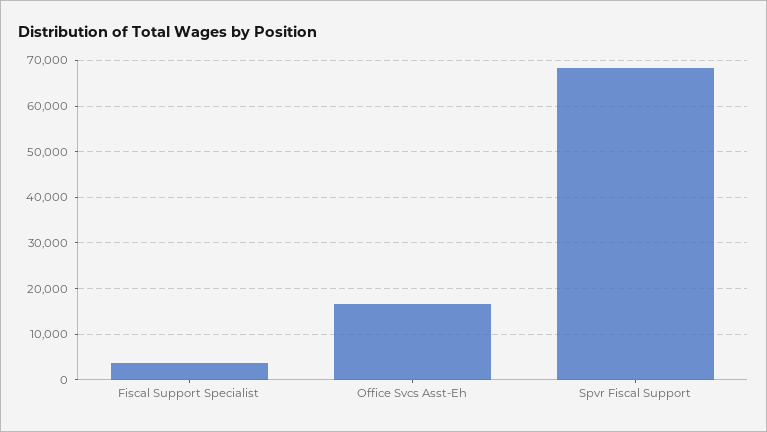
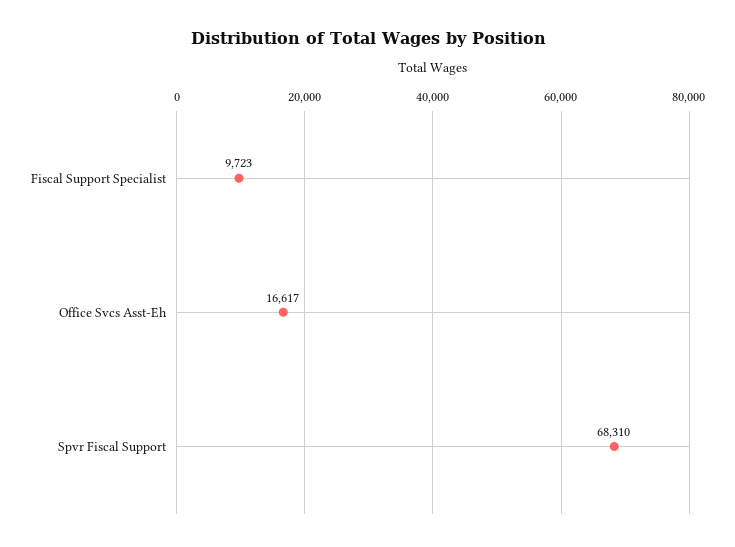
Fiscal Support Specialist: 4000 -> 9723

